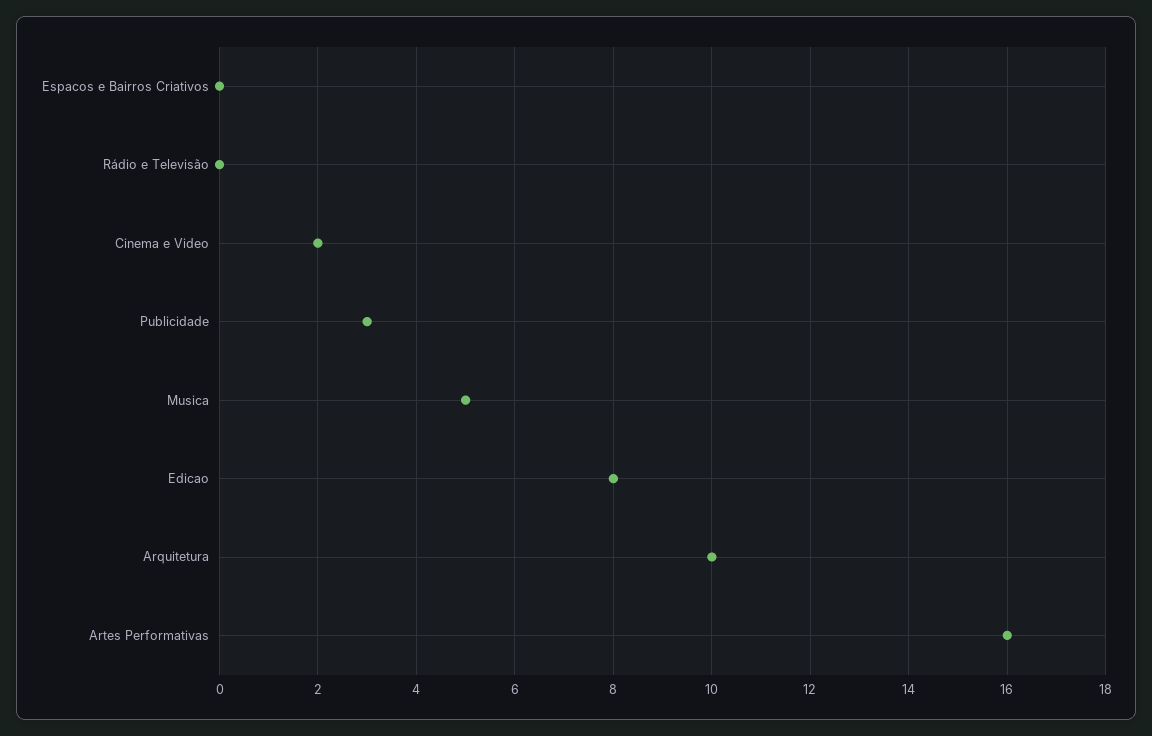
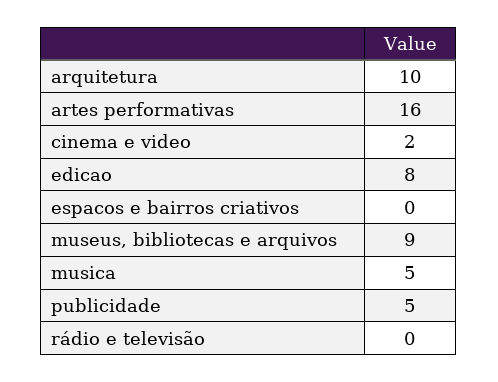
Publicidade: 3 -> 5
museus, bibliotecas e arquivos: none -> 9

